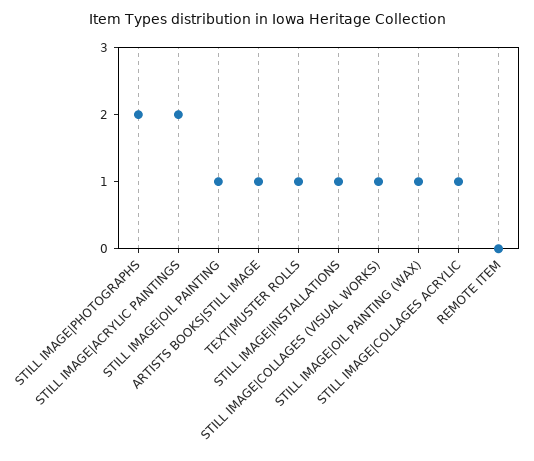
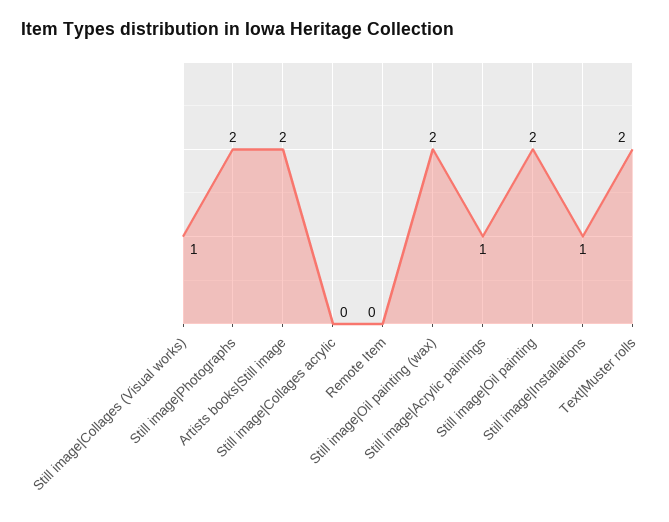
STILL IMAGE|ACRYLIC PAINTINGS: 2 -> 1
STILL IMAGE|OIL PAINTING: 1 -> 2
ARTISTS BOOKS|STILL IMAGE: 1 -> 2
TEXT|MUSTER ROLLS: 1 -> 2
STILL IMAGE|OIL PAINTING (WAX): 1 -> 2
STILL IMAGE|COLLAGES ACRYLIC: 1 -> 0

